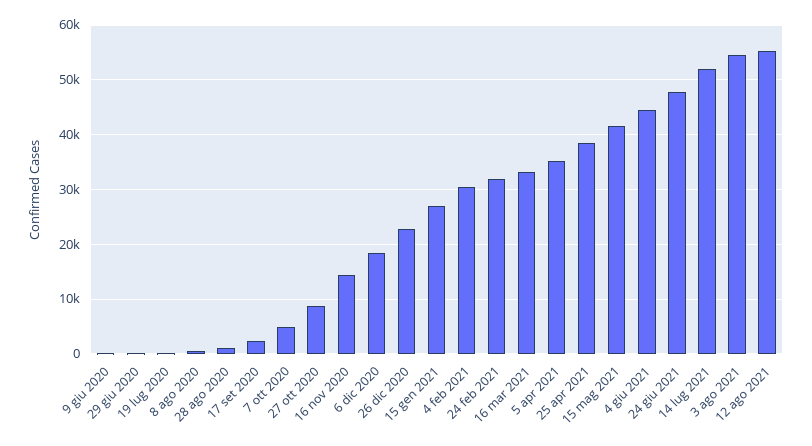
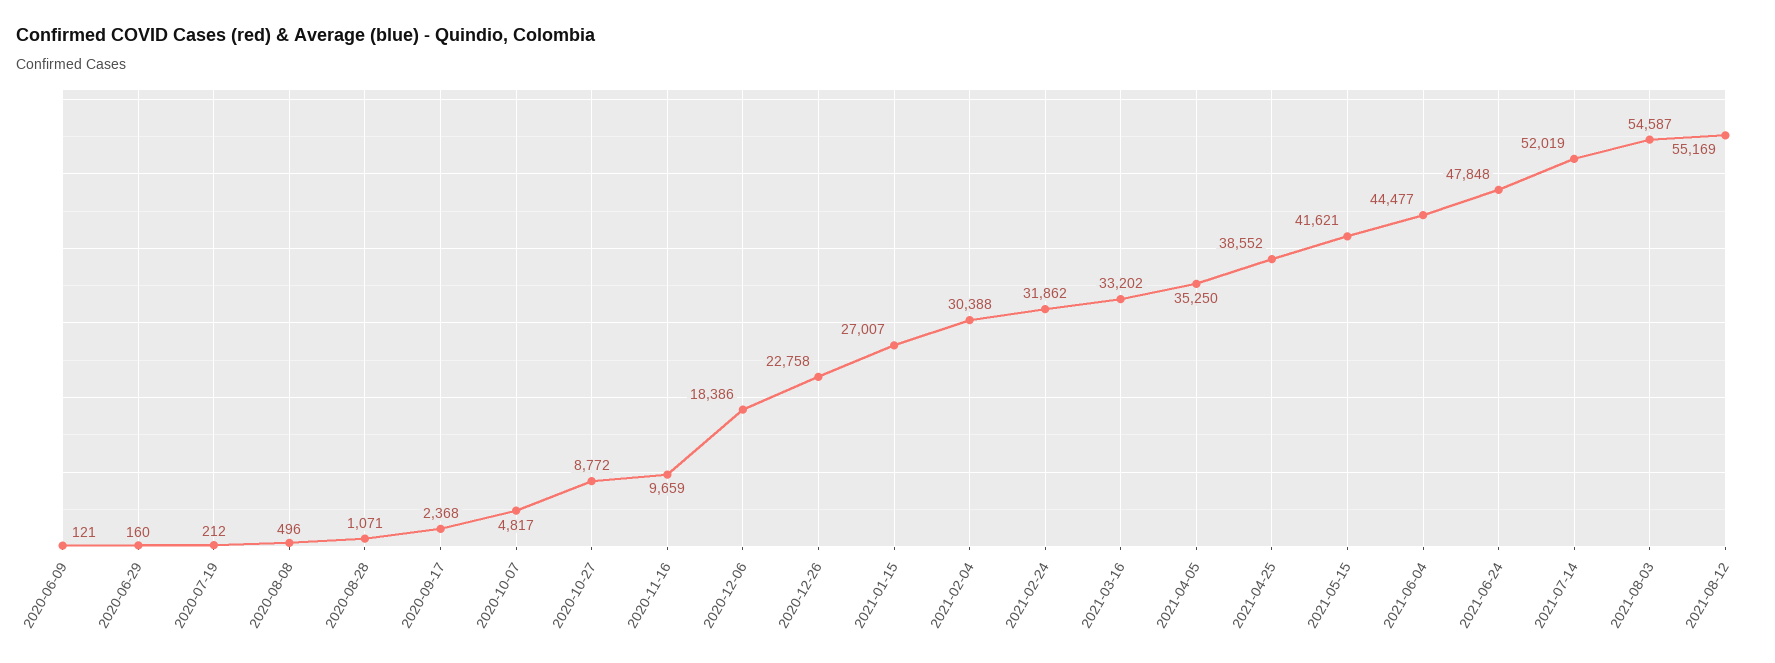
16 nov 2020: 14000 -> 9659

